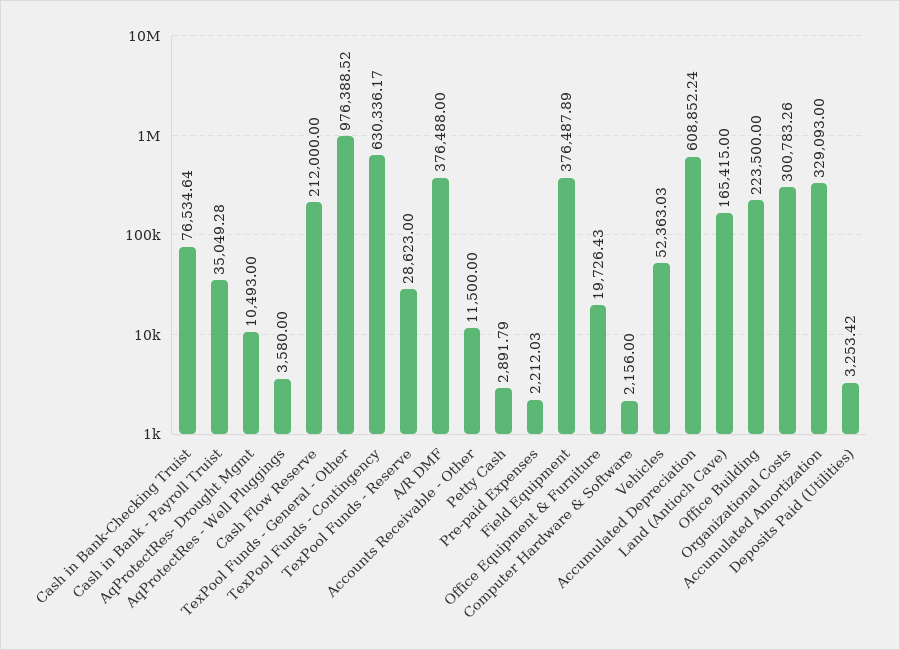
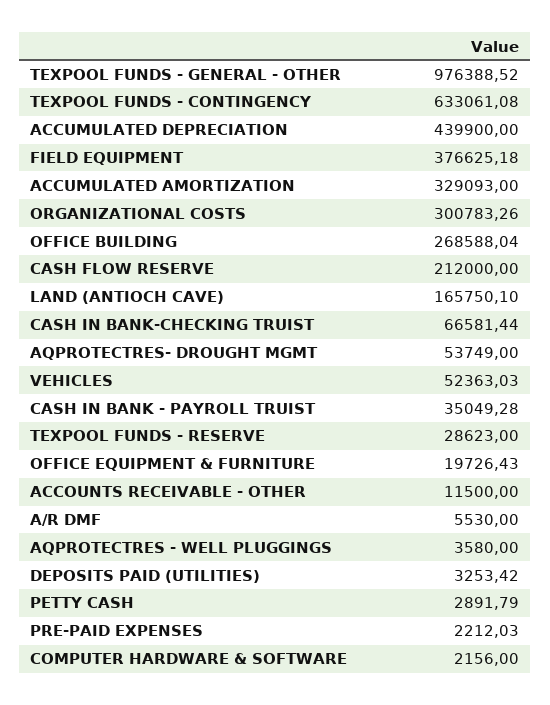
Cash in Bank-Checking Truist: 76534.64 -> 66581.44
AqProtectRes- Drought Mgmt: 10493 -> 53749
TexPool Funds - Contingency: 630336.17 -> 633061.08
A/R DMF: 376488 -> 5530
Field Equipment: 376487.89 -> 376625.18
Accumulated Depreciation: 608852.24 -> 439900
Land (Antioch Cave): 165415 -> 165750.1
Office Building: 223500 -> 268588.04

